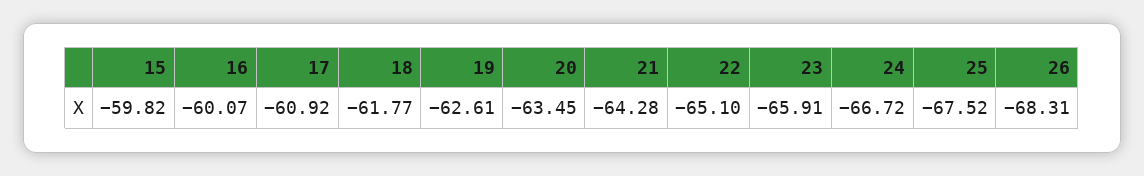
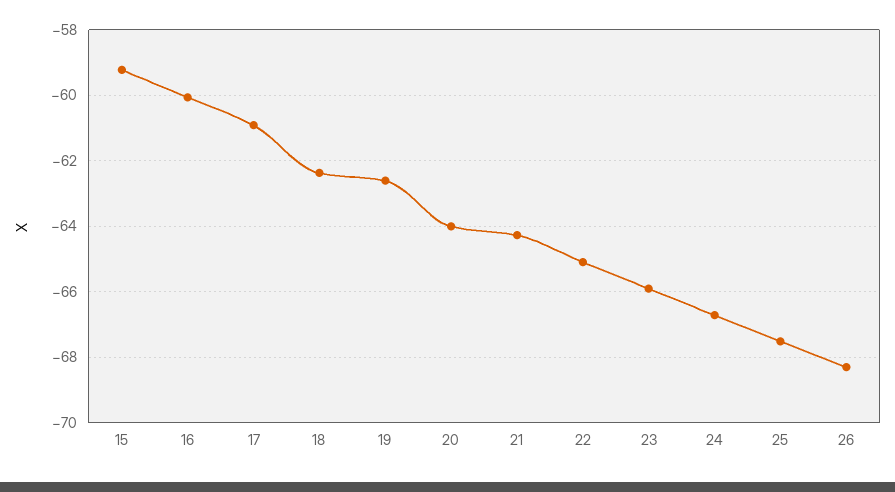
15: -59.82 -> -59.2
18: -61.77 -> -62.4
20: -63.45 -> -64

